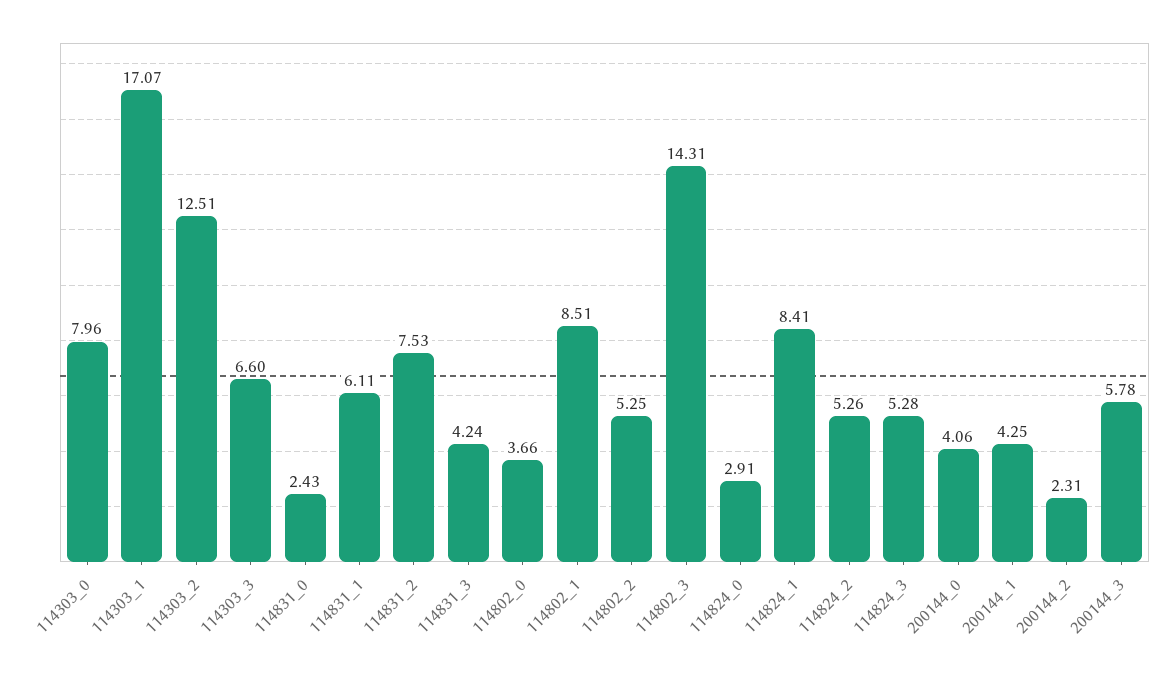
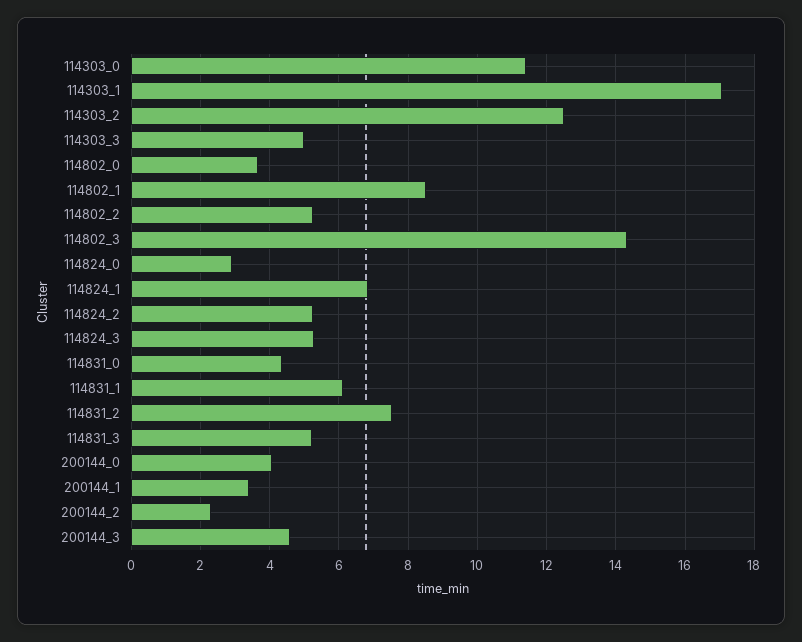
114303_0: 7.96 -> 11.4
114303_3: 6.6 -> 5
114831_0: 2.43 -> 4.4
114831_3: 4.24 -> 5.2
114824_1: 8.41 -> 6.8
200144_1: 4.25 -> 3.4
200144_3: 5.78 -> 4.6

